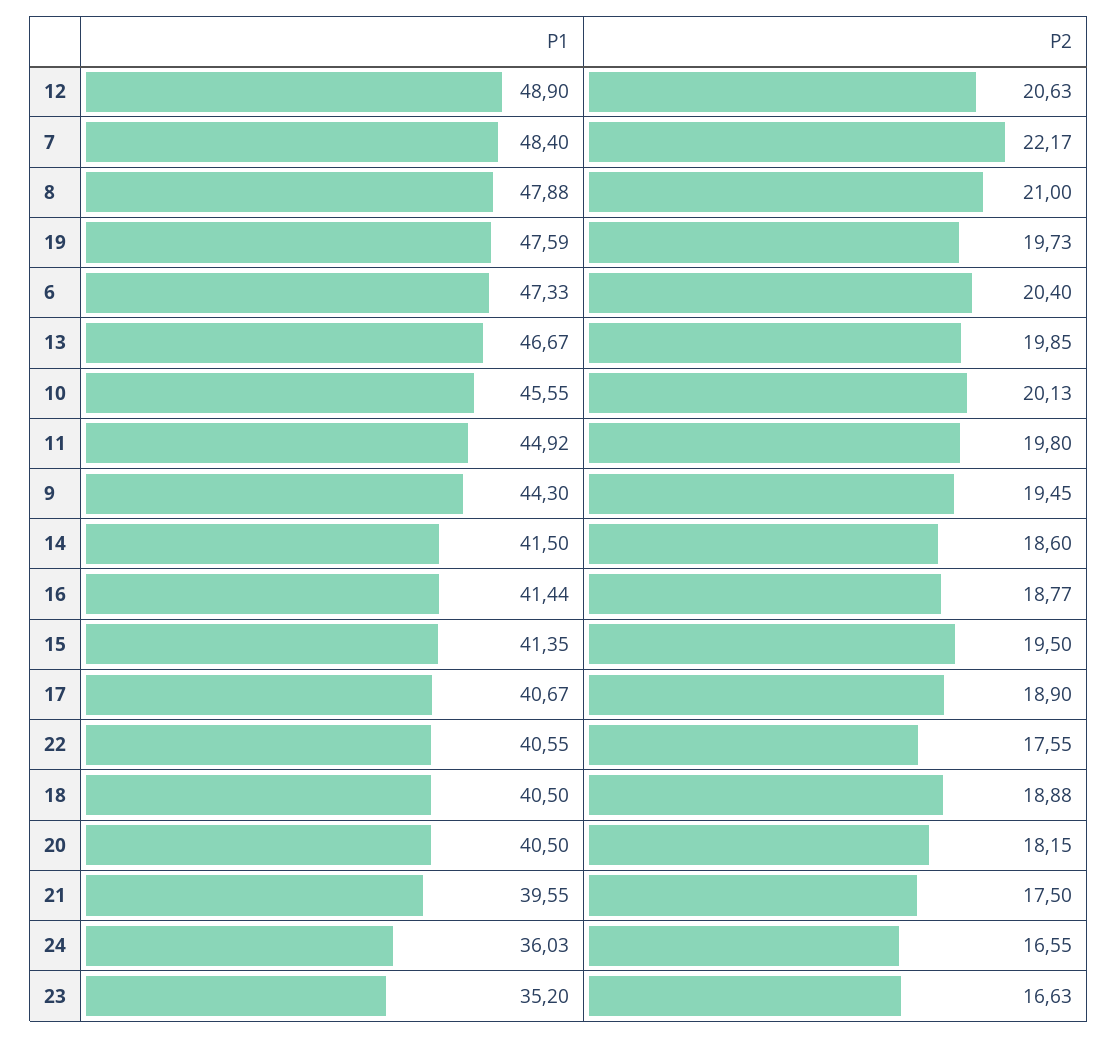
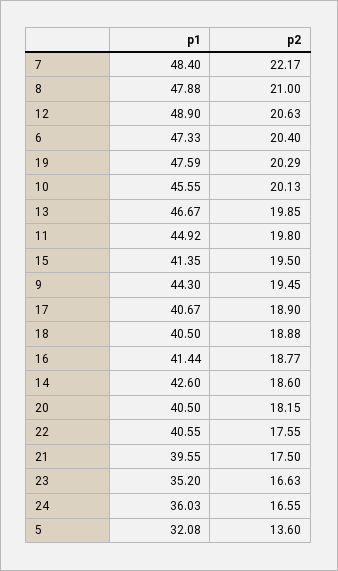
P2, 19: 19.73 -> 20.29
P1, 14: 41.5 -> 42.6
P1, 5: none -> 32.08
P2, 5: none -> 13.6

